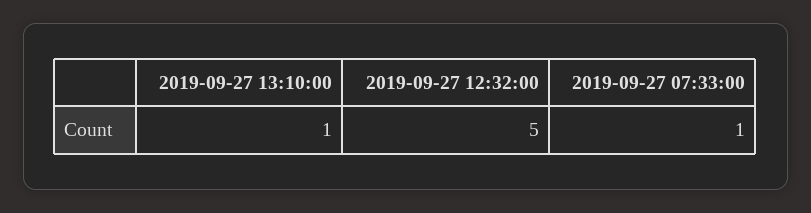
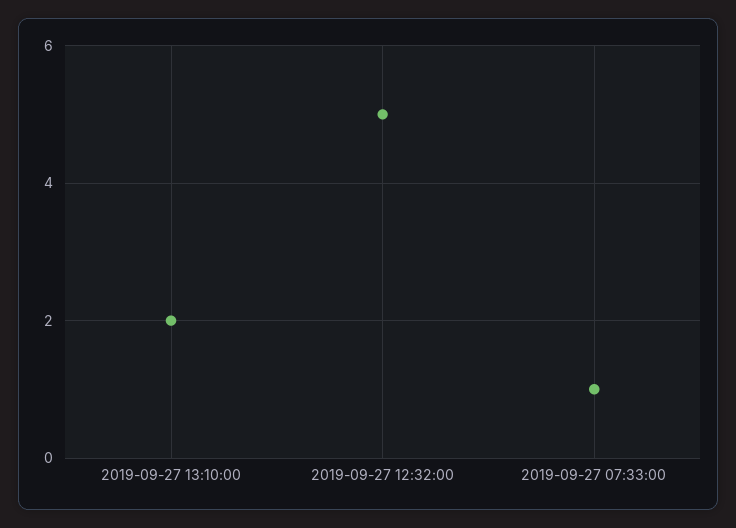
2019-09-27 13:10:00: 1 -> 2

